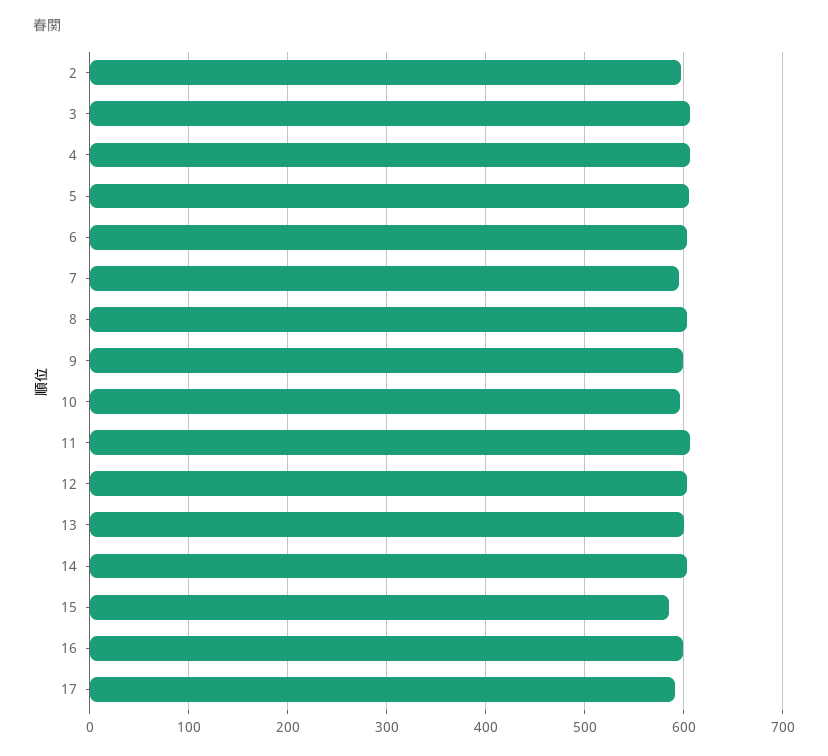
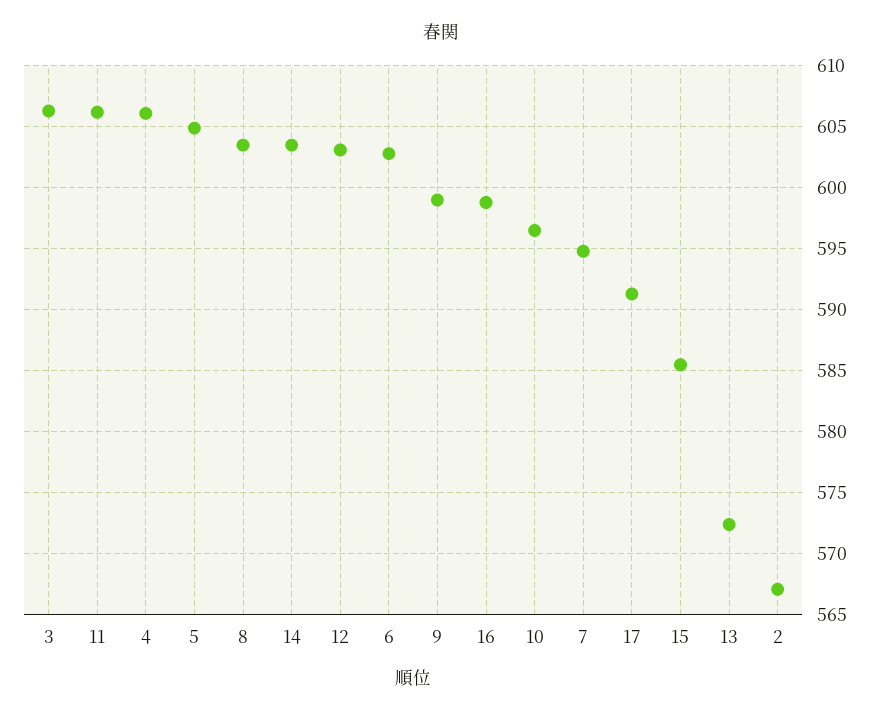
2: 600 -> 567
13: 600 -> 572.5

